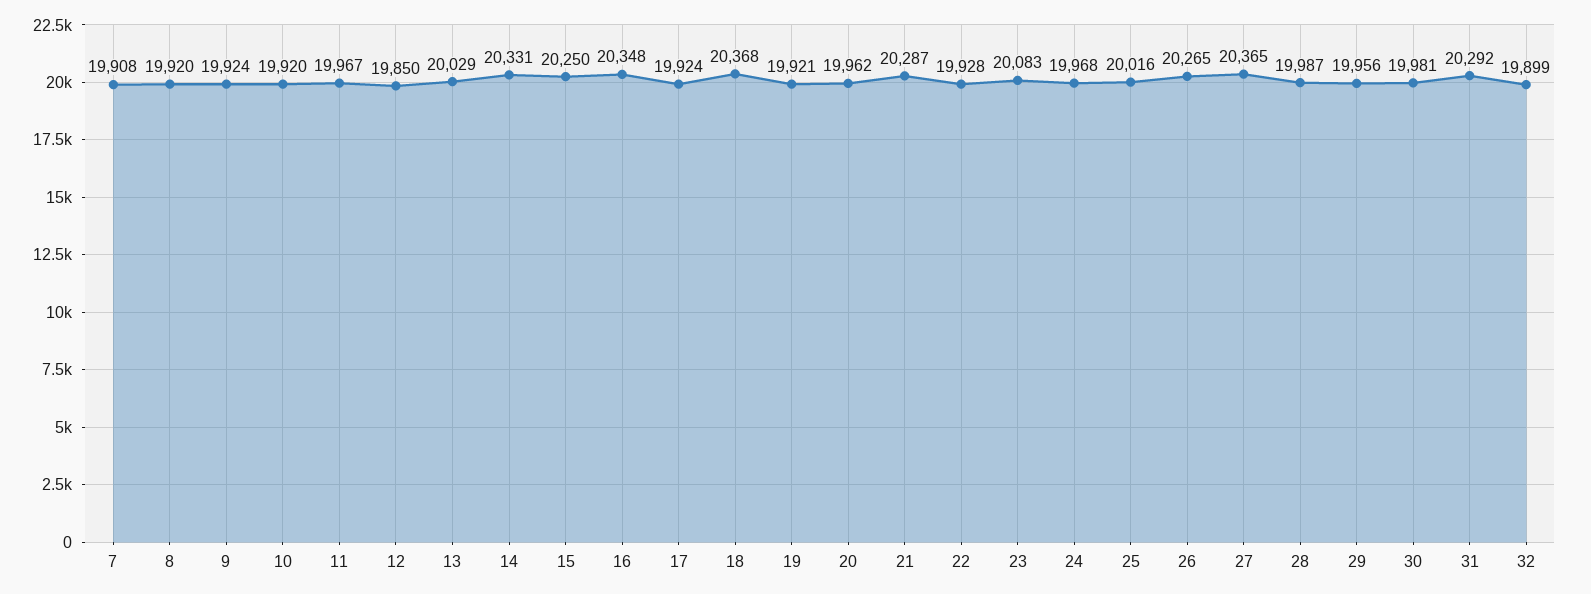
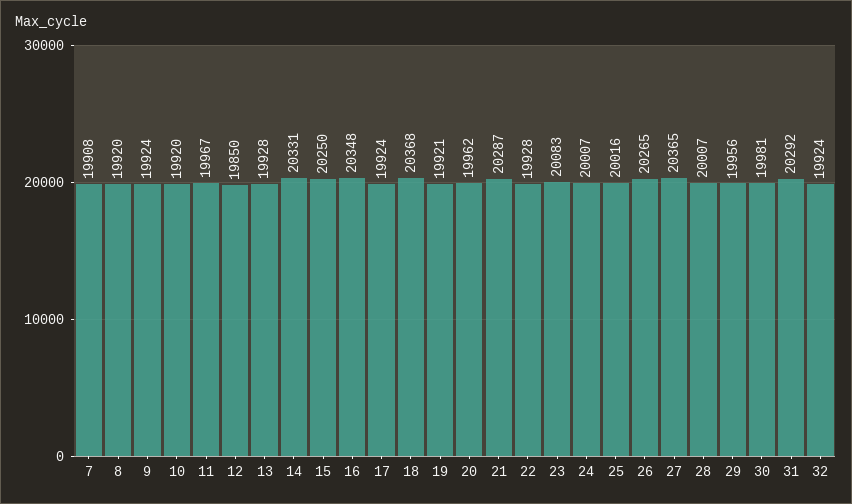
13: 20029 -> 19928
24: 19968 -> 20007
28: 19987 -> 20007
32: 19899 -> 19924

